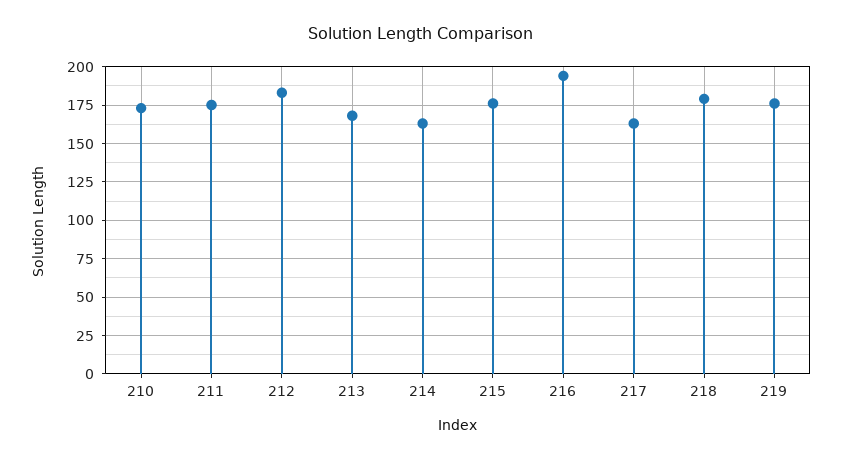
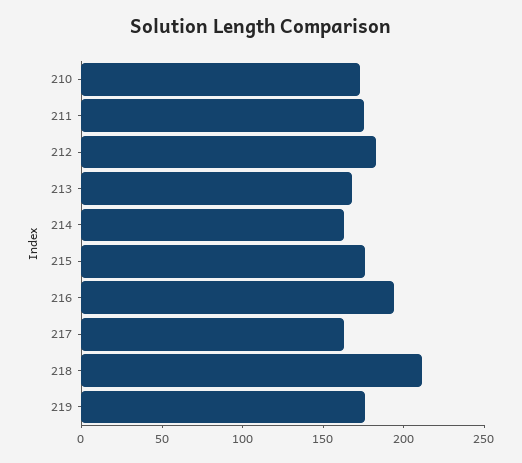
218: 180 -> 210

